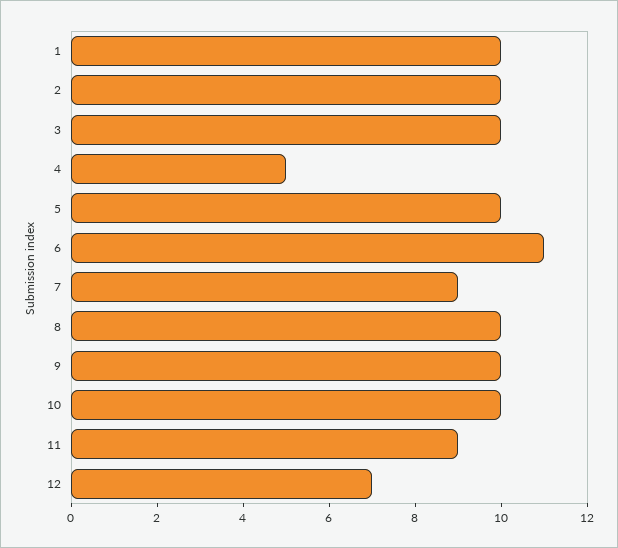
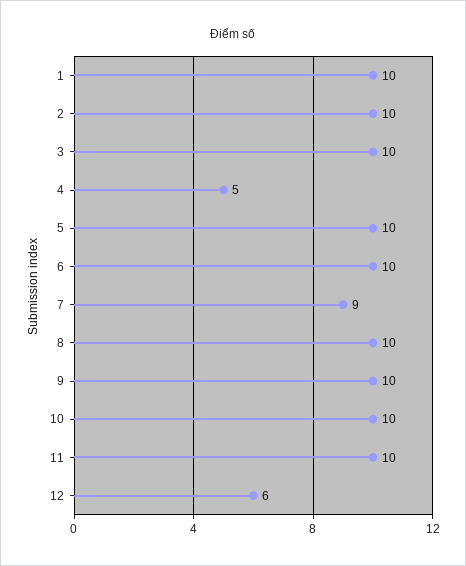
6: 11 -> 10
11: 9 -> 10
12: 7 -> 6

